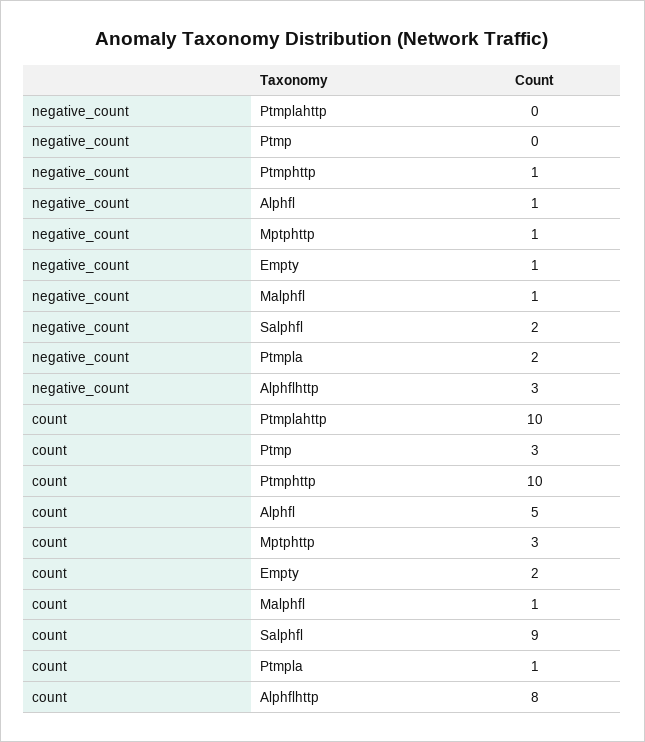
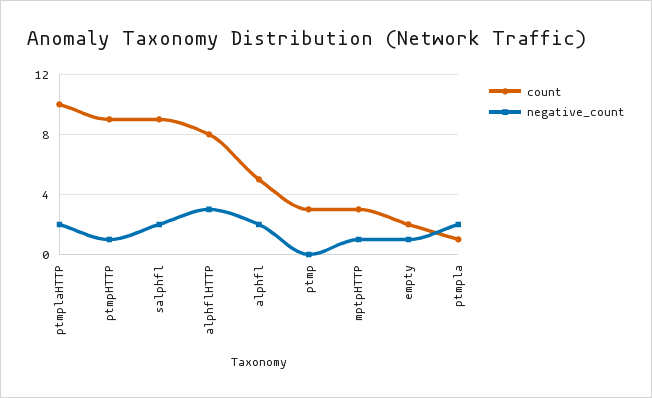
negative_count, Ptmplahttp: 0 -> 2
negative_count, Alphfl: 1 -> 2
negative_count, Malphfl: 1 -> none
count, Ptmphttp: 10 -> 9
count, Malphfl: 1 -> none

